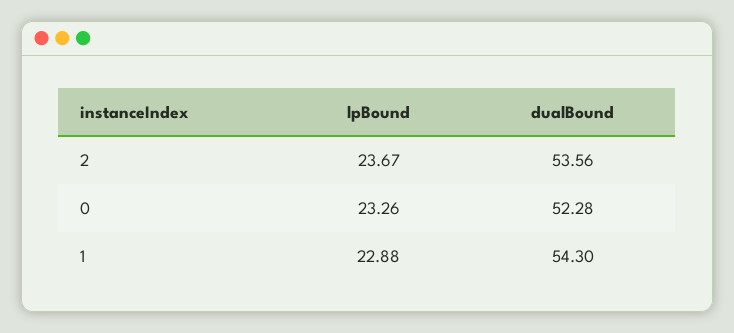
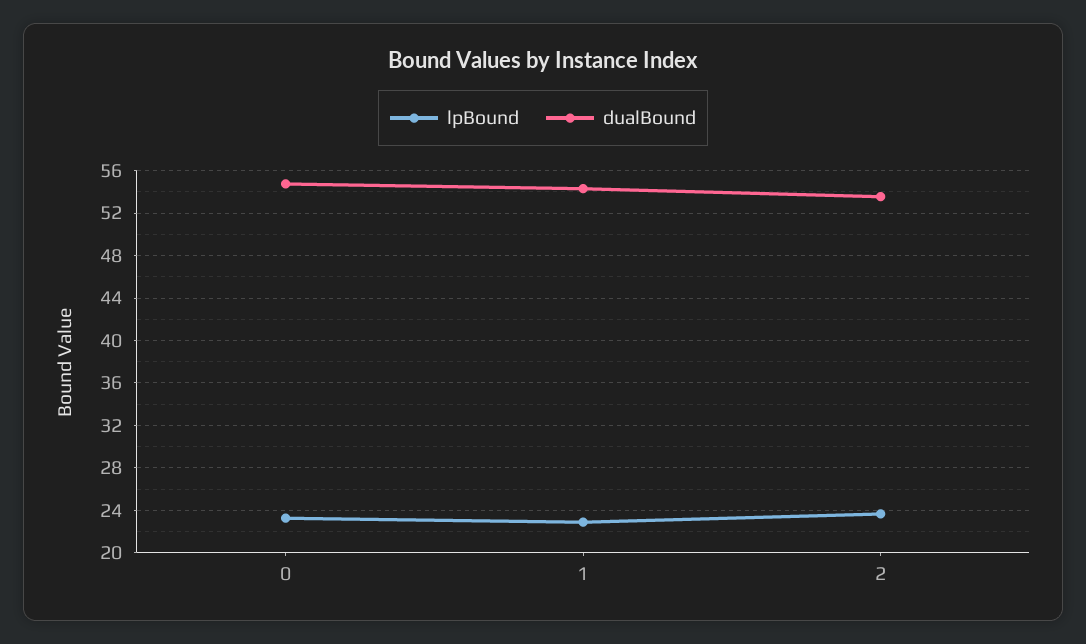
dualBound, 0: 52.28 -> 55

